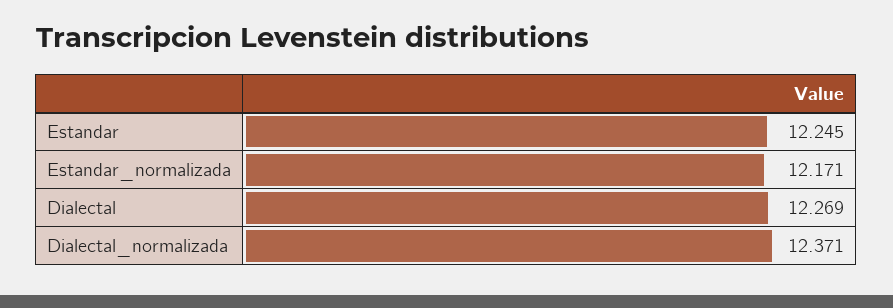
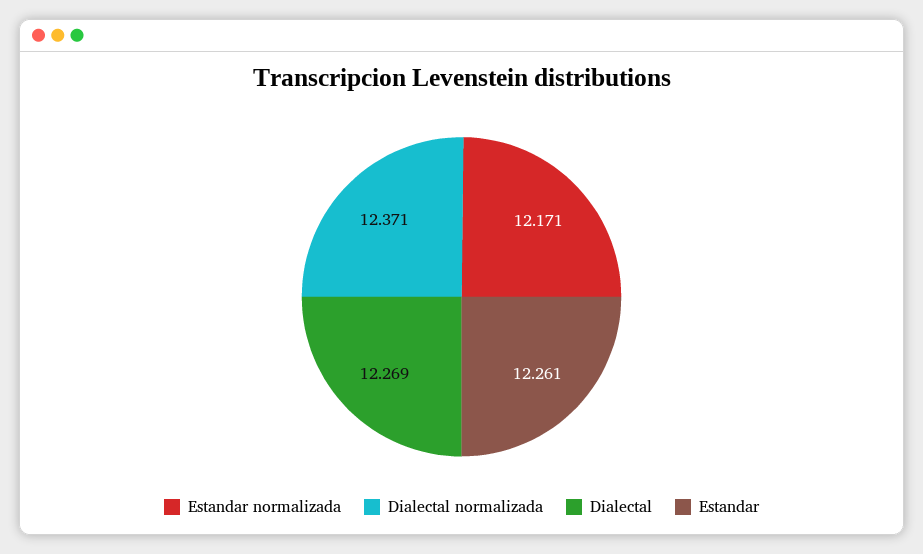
Estandar: 12.245 -> 12.261

